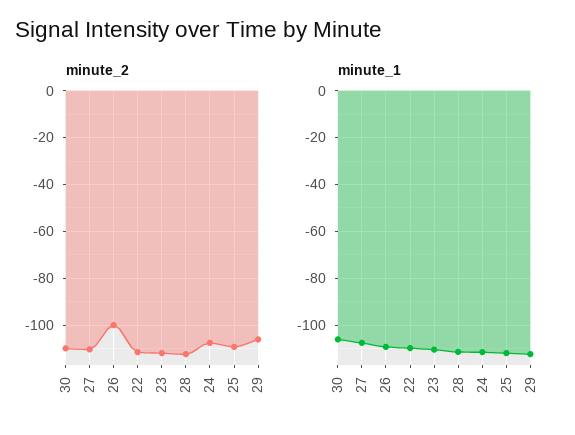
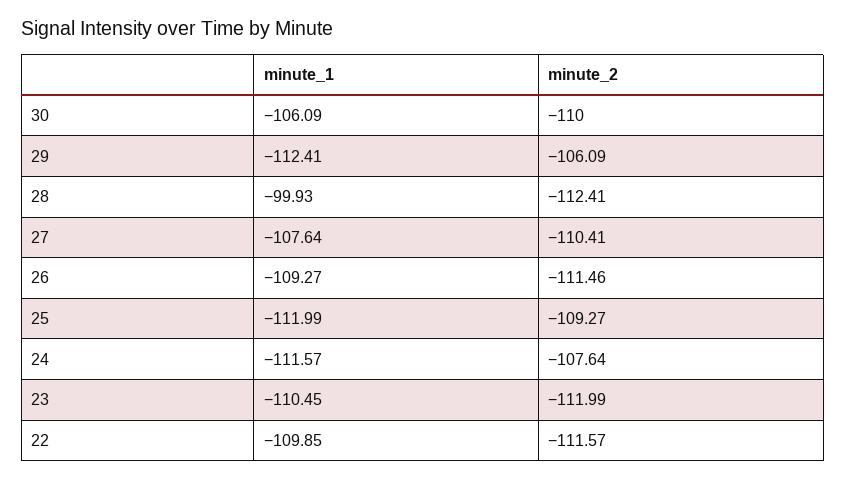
minute_2, 26: -100 -> -111.46
minute_1, 28: -110 -> -99.93

